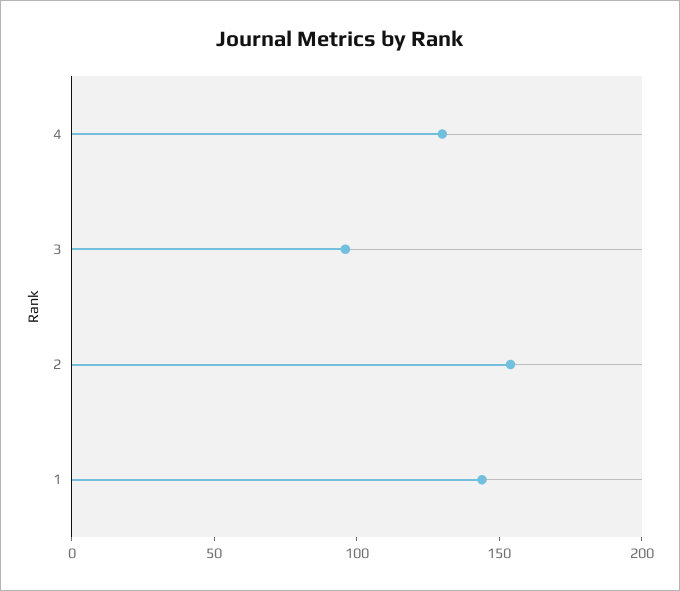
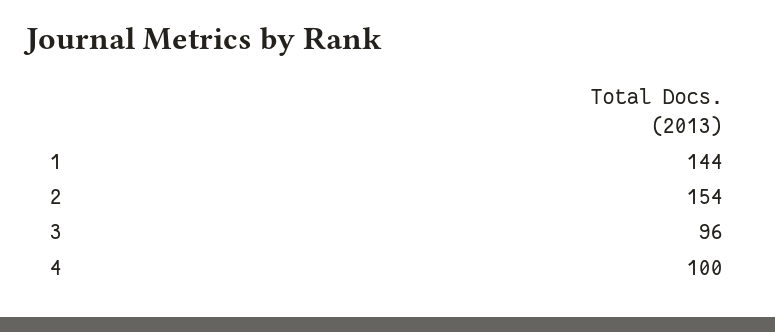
4: 130 -> 100

